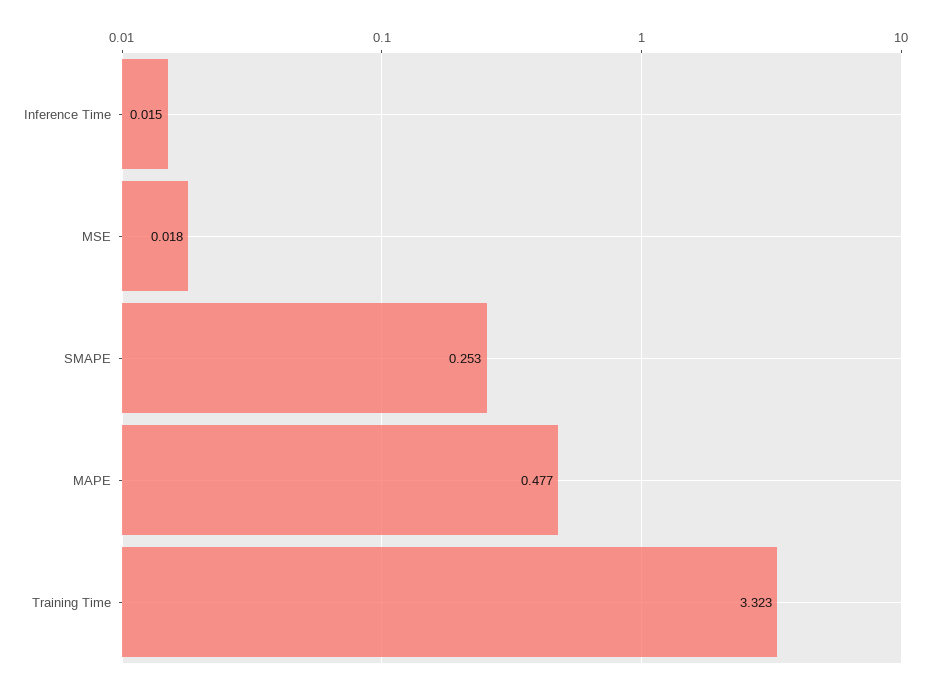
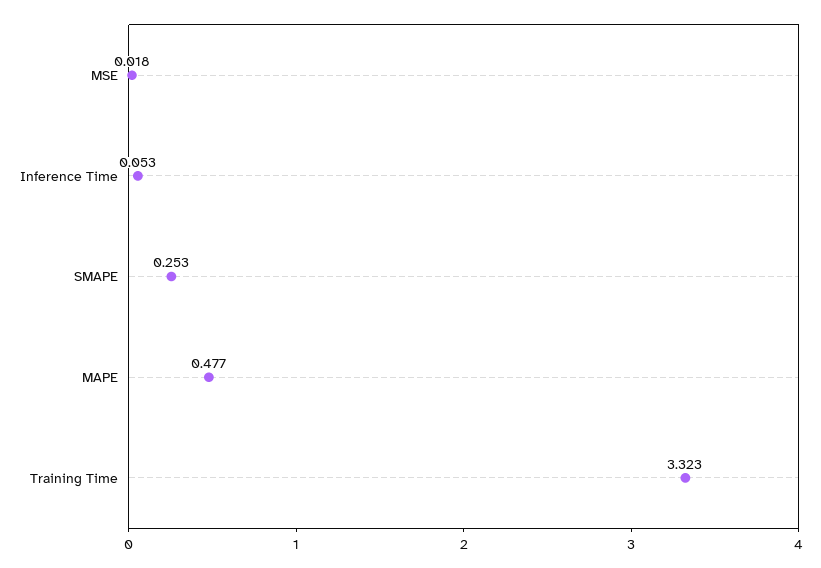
Inference Time: 0.015 -> 0.053

